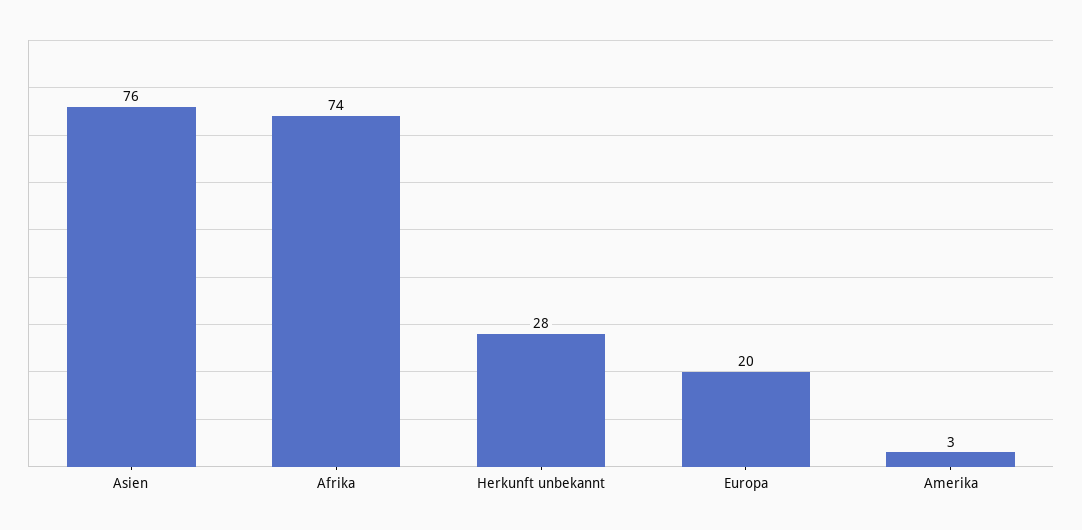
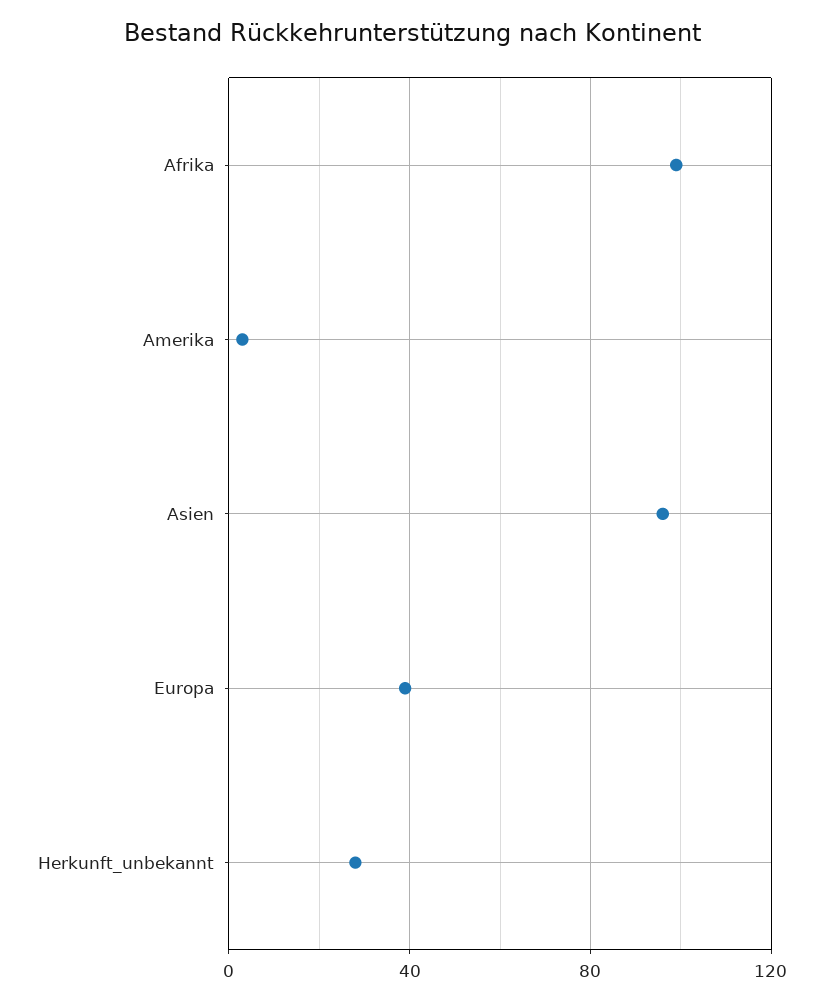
Asien: 76 -> 95
Afrika: 74 -> 100
Europa: 20 -> 40

